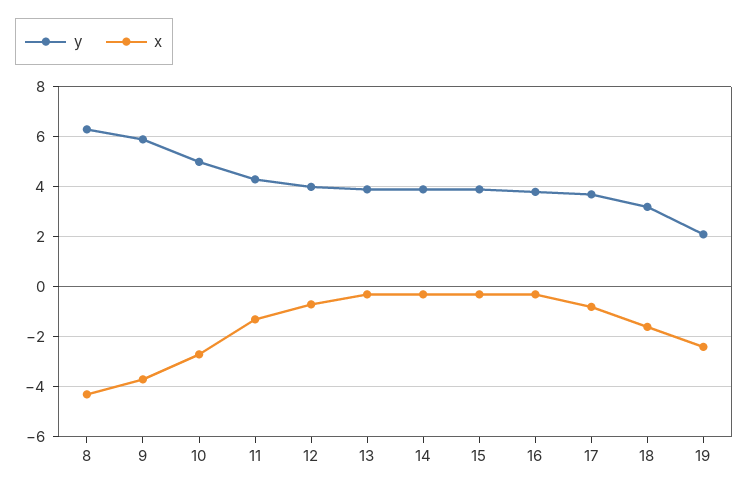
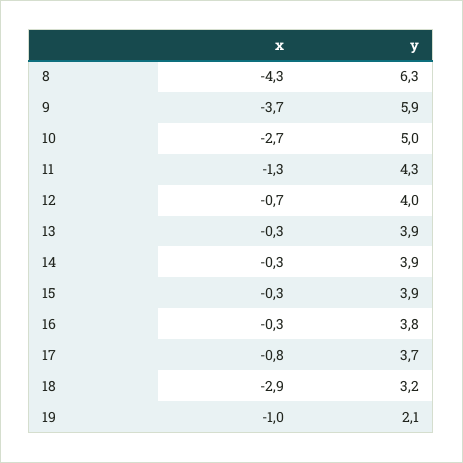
x, 18: -1.5 -> -2.9
x, 19: -2.5 -> -1

